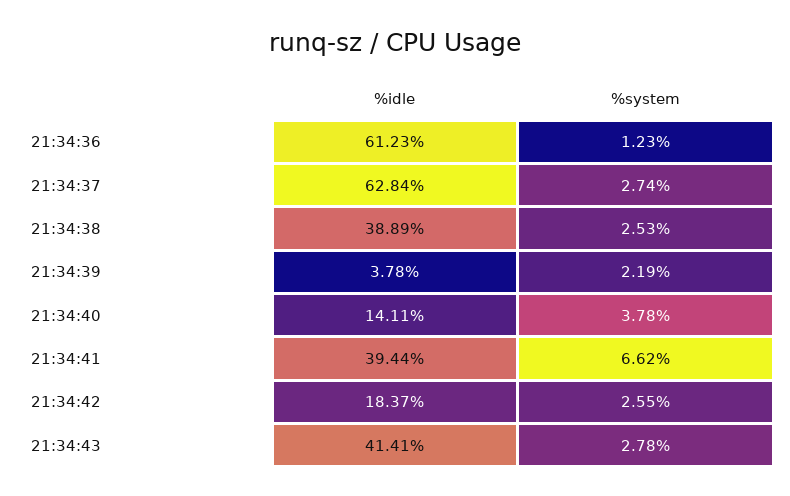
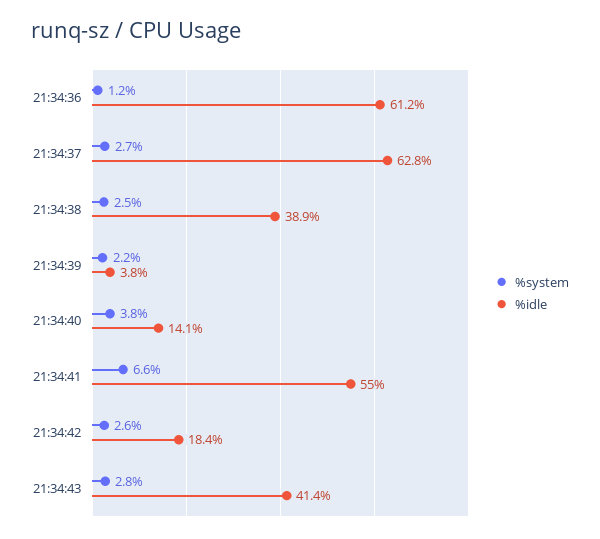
%idle, 21:34:41: 39.44 -> 55

